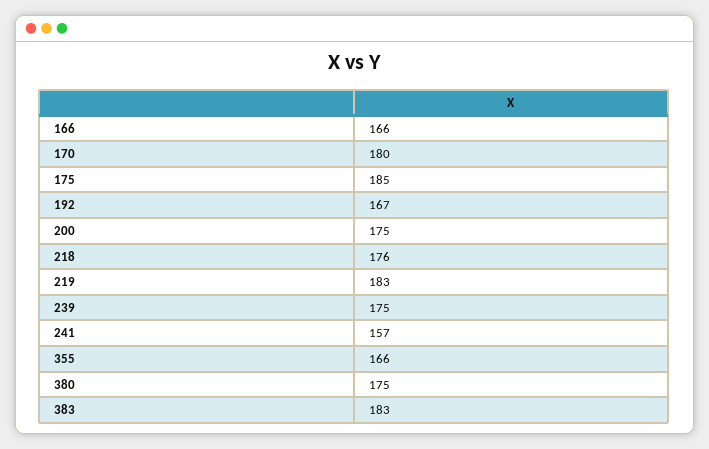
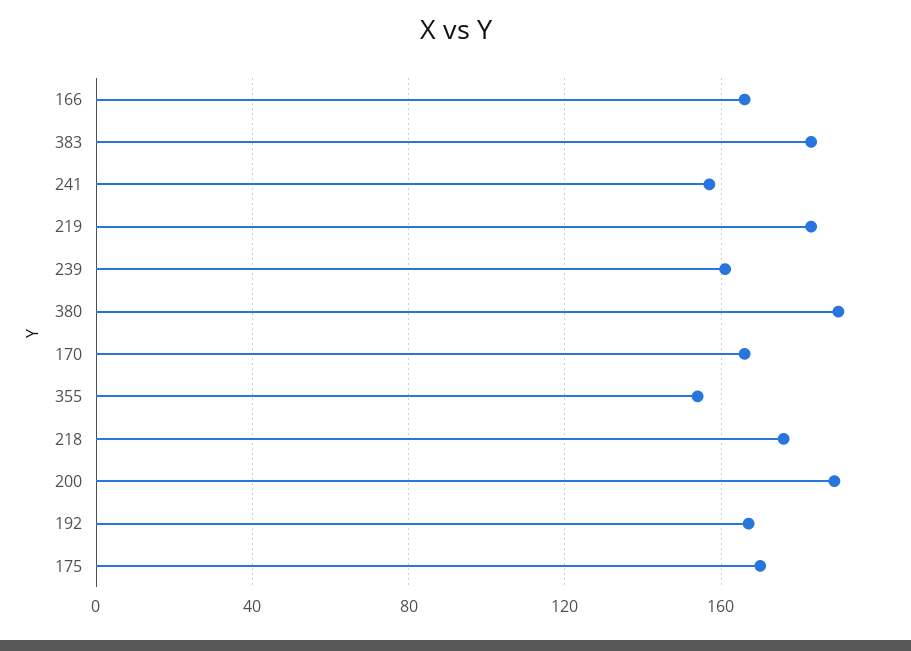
170: 180 -> 165
175: 185 -> 170
200: 175 -> 190
239: 175 -> 160
355: 166 -> 155
380: 175 -> 190

